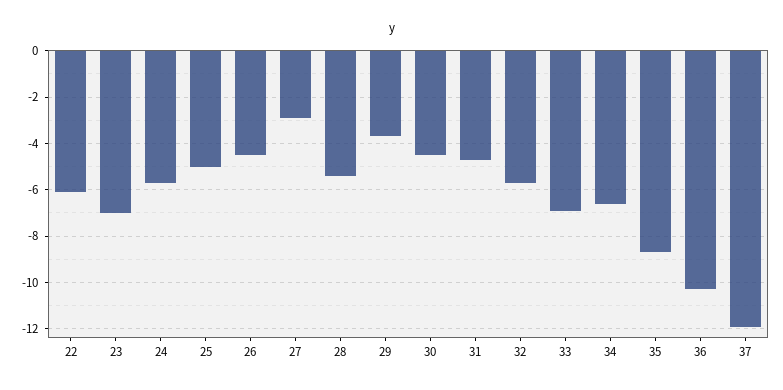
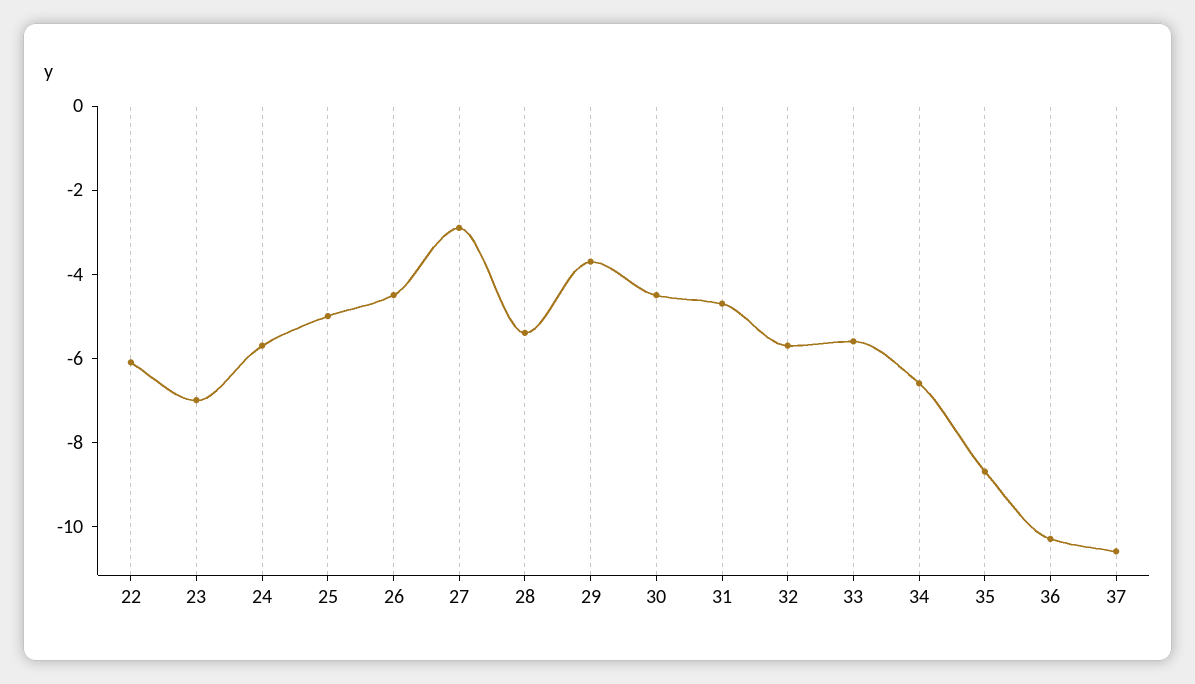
33: -7 -> -5.5
37: -12 -> -10.5

